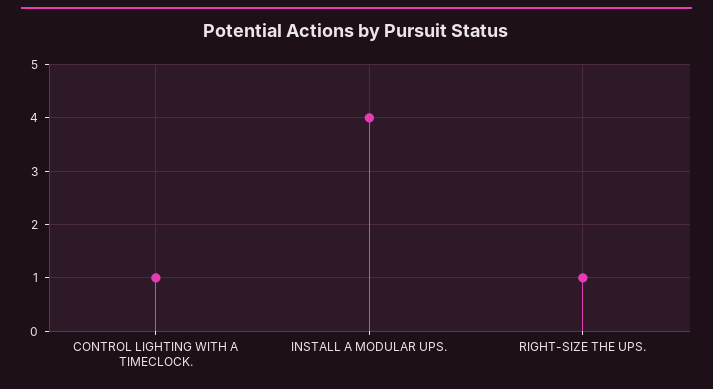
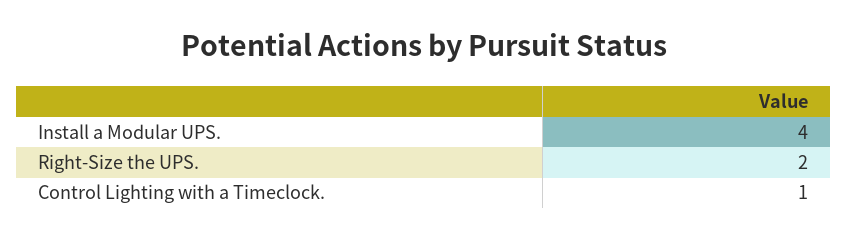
RIGHT-SIZE THE UPS.: 1 -> 2

